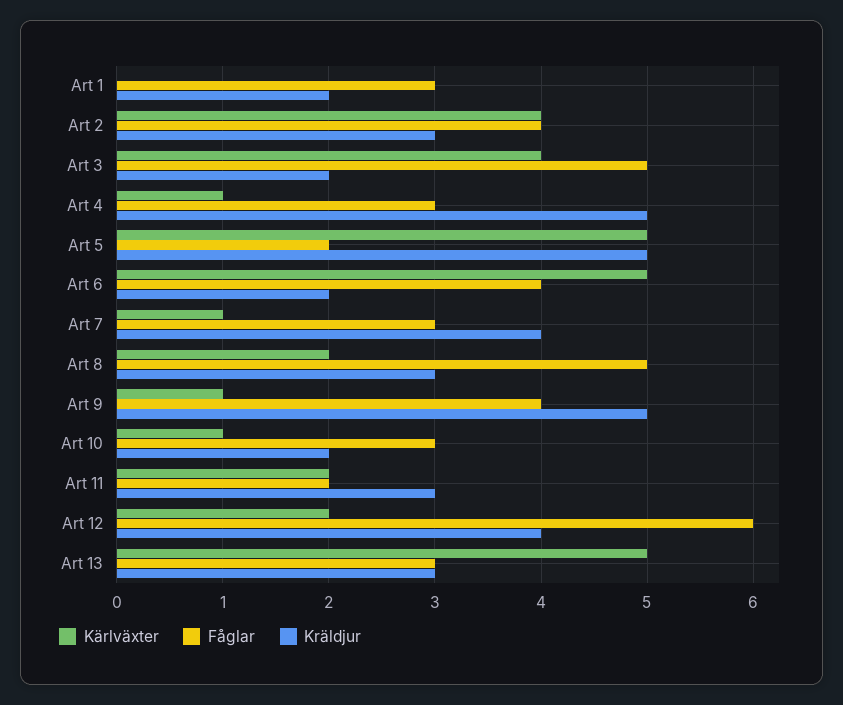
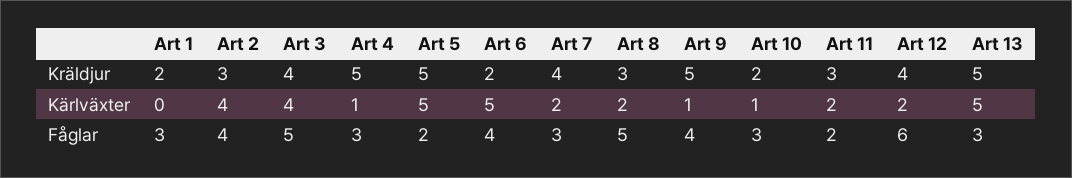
Kräldjur, Art 3: 2 -> 4
Kärlväxter, Art 7: 1 -> 2
Kräldjur, Art 13: 3 -> 5

